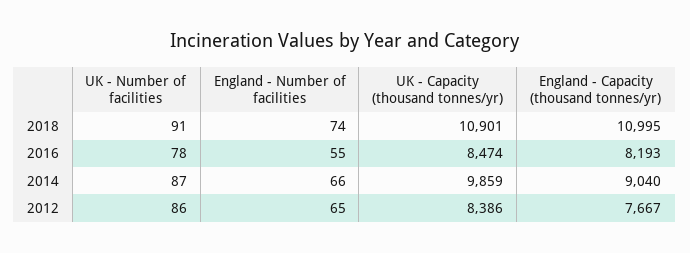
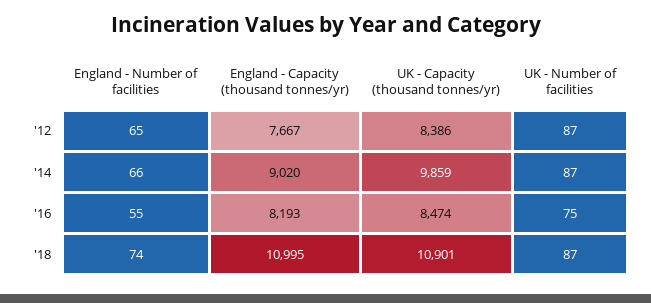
UK - Number of facilities, 2018: 91 -> 87
UK - Number of facilities, 2016: 78 -> 75
England - Capacity (thousand tonnes/yr), 2014: 9040 -> 9020
UK - Number of facilities, 2012: 86 -> 87

